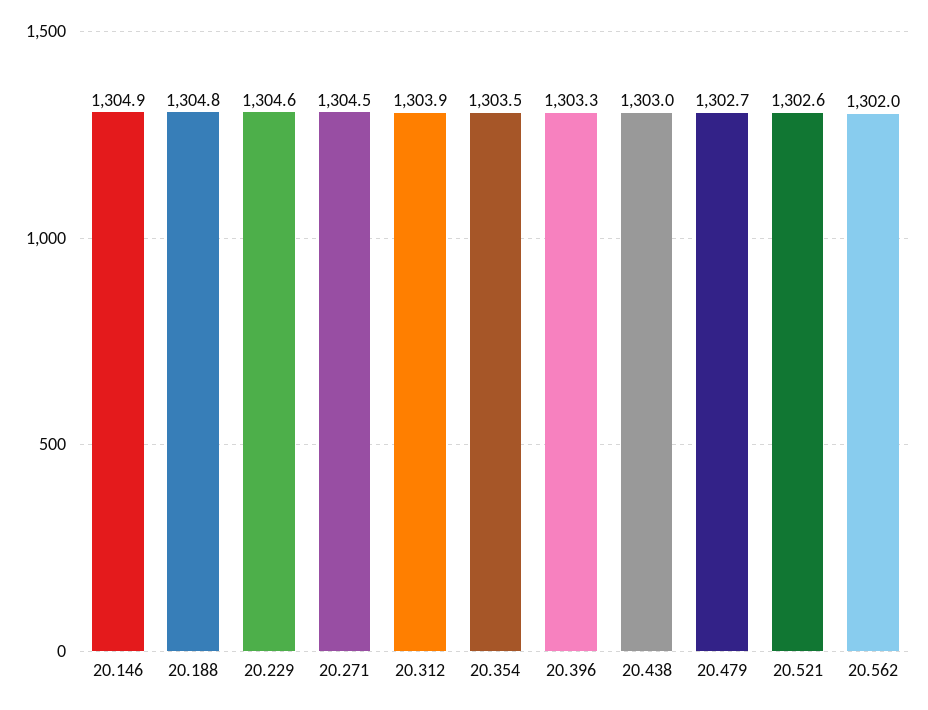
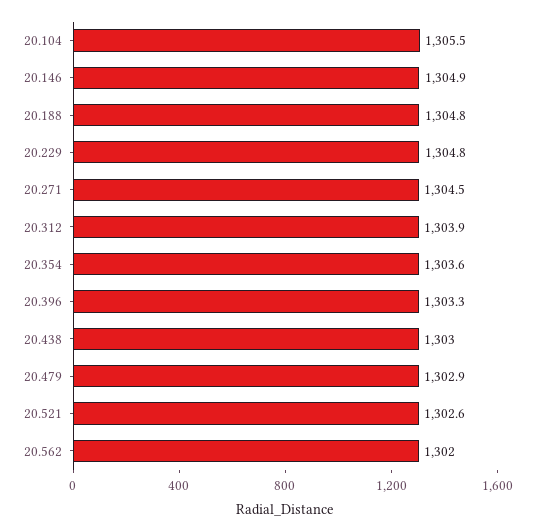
20.229: 1304.6 -> 1304.8
20.354: 1303.5 -> 1303.6
20.479: 1302.7 -> 1302.9
20.104: none -> 1305.5

